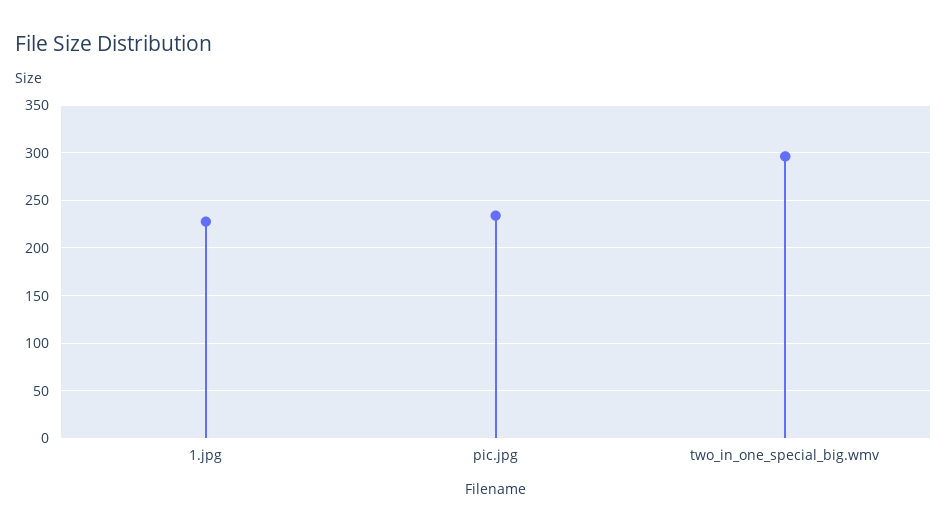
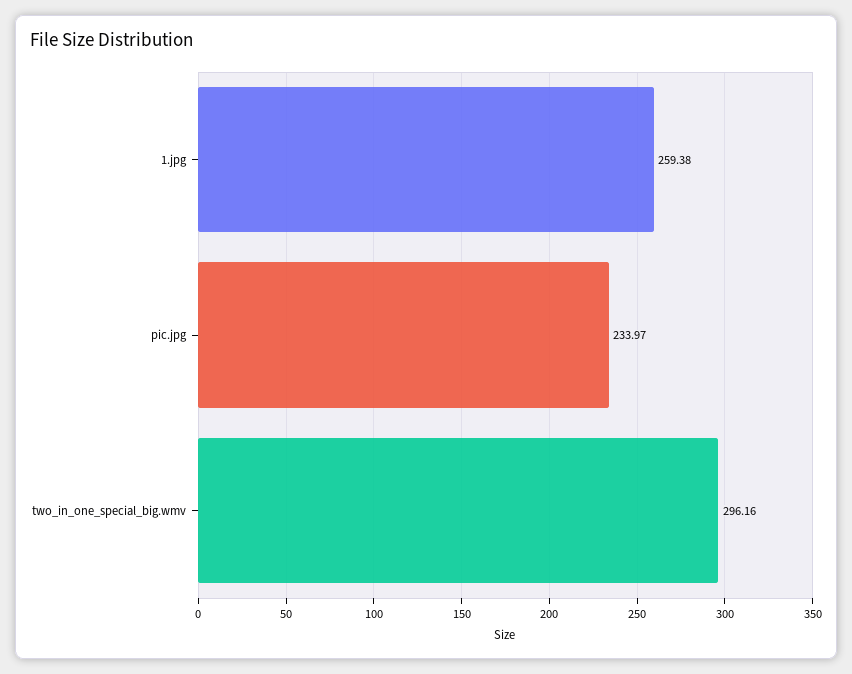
1.jpg: 230 -> 259.38

